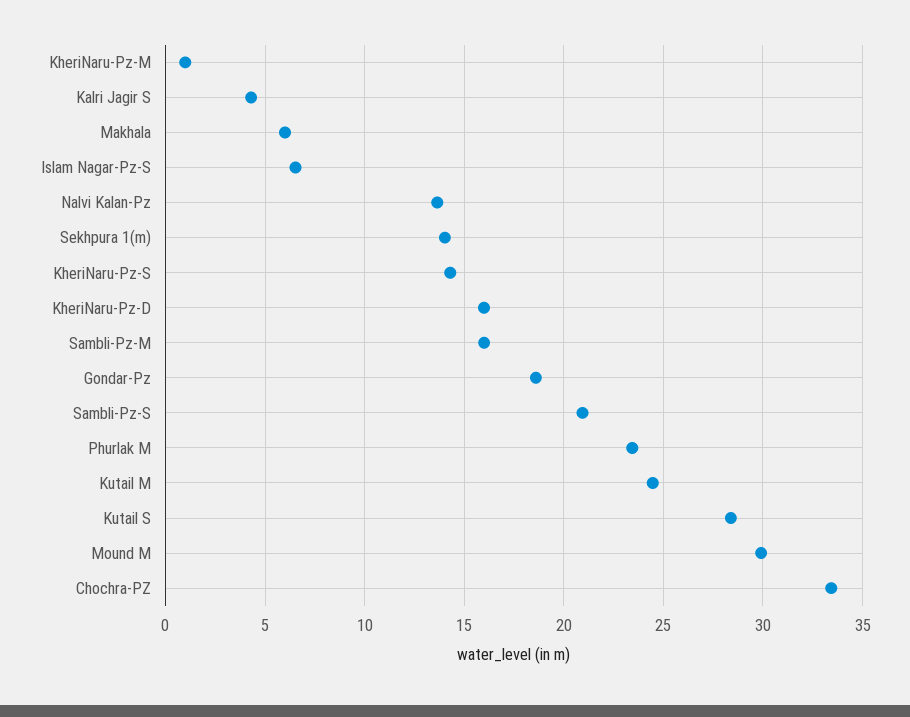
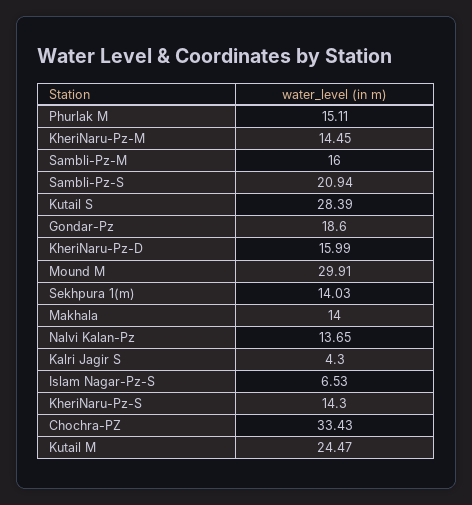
KheriNaru-Pz-M: 1 -> 14.45
Makhala: 6 -> 14
Phurlak M: 23.5 -> 15.11

